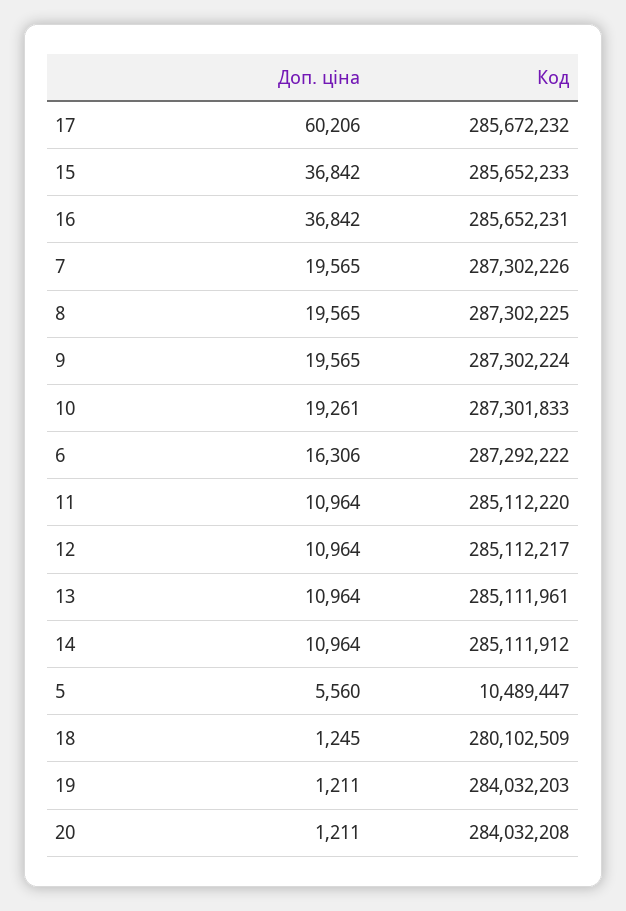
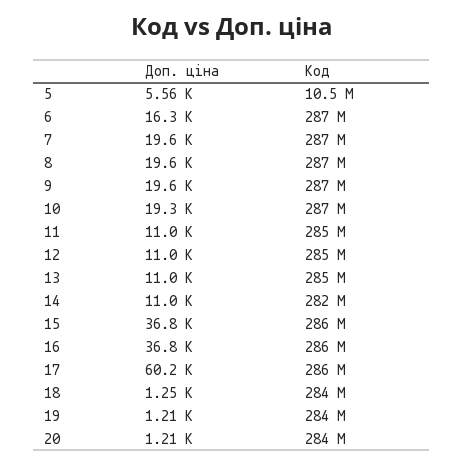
Код, 14: 285111912 -> 282000000
Код, 18: 280102509 -> 284000000

